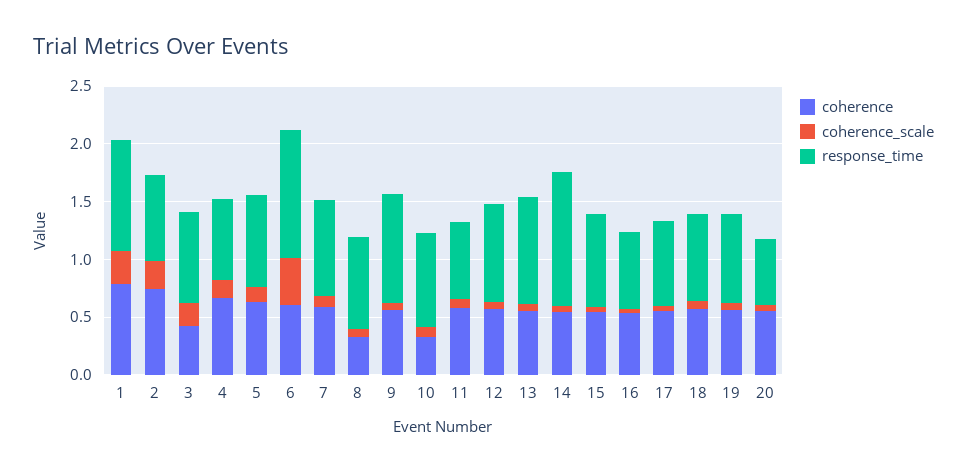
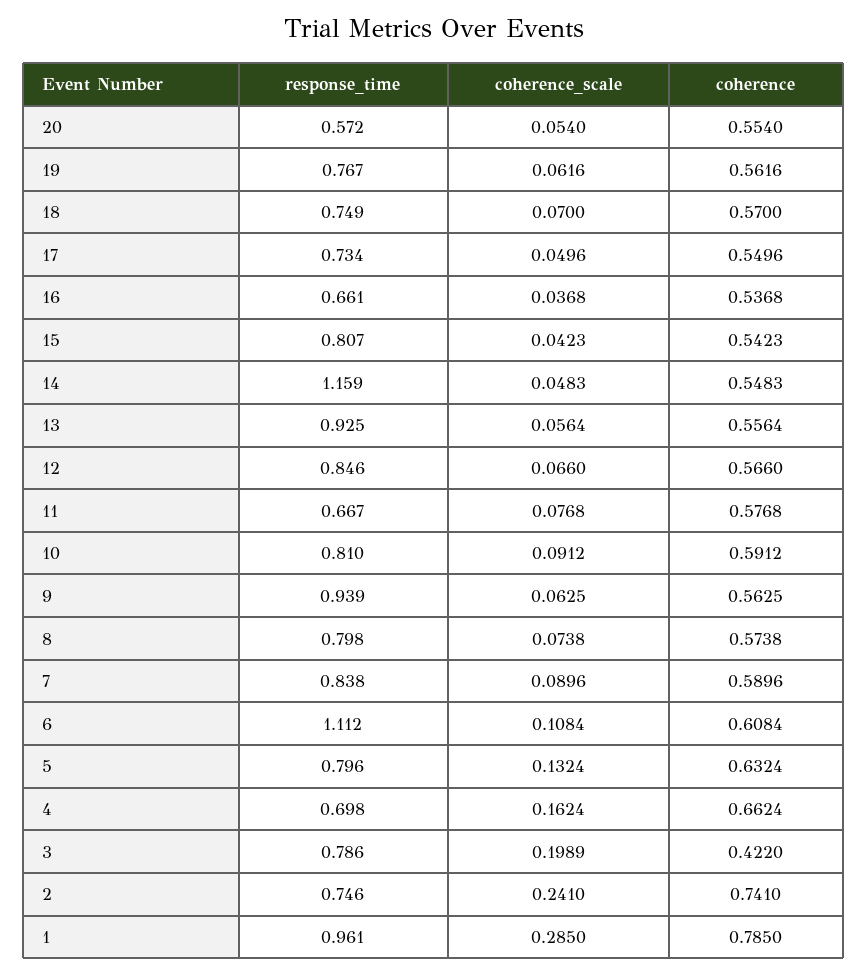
coherence_scale, 6: 0.4 -> 0.1084
coherence, 8: 0.3 -> 0.5738
coherence, 10: 0.3 -> 0.5912

